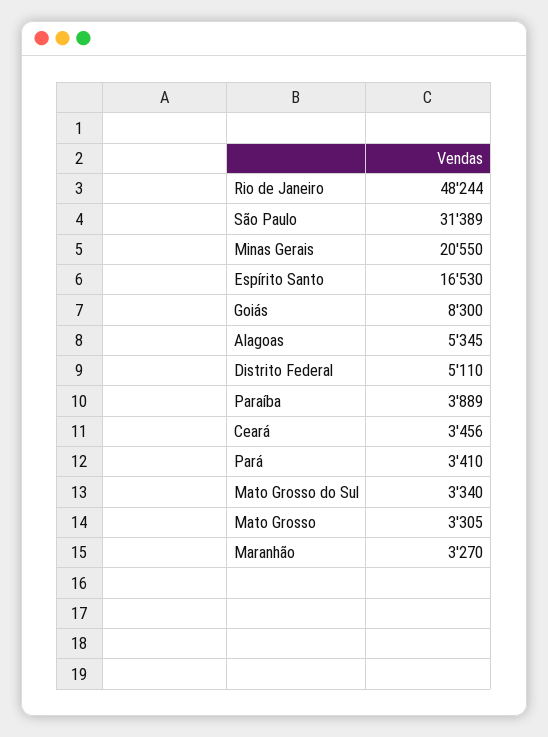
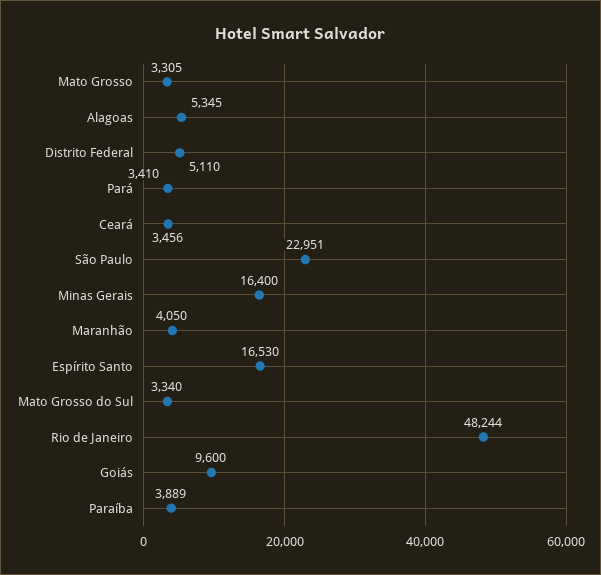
São Paulo: 31389 -> 22951
Minas Gerais: 20550 -> 16400
Goiás: 8300 -> 9600
Maranhão: 3270 -> 4050

